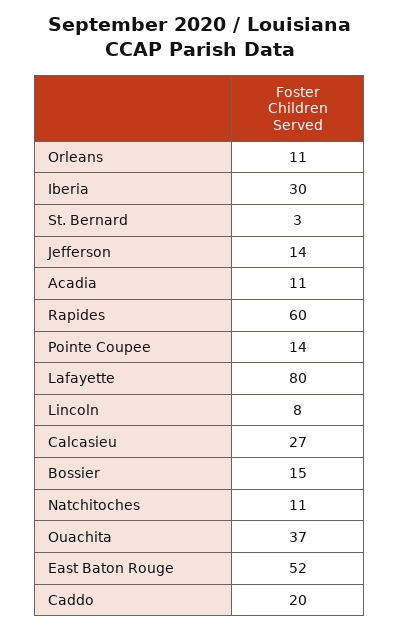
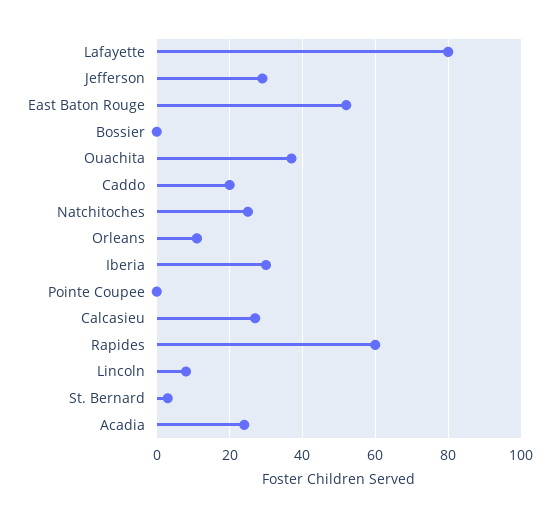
Jefferson: 14 -> 30
Acadia: 11 -> 25
Pointe Coupee: 14 -> 0
Bossier: 15 -> 0
Natchitoches: 11 -> 25

